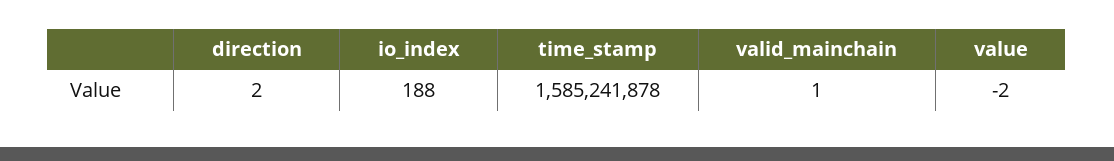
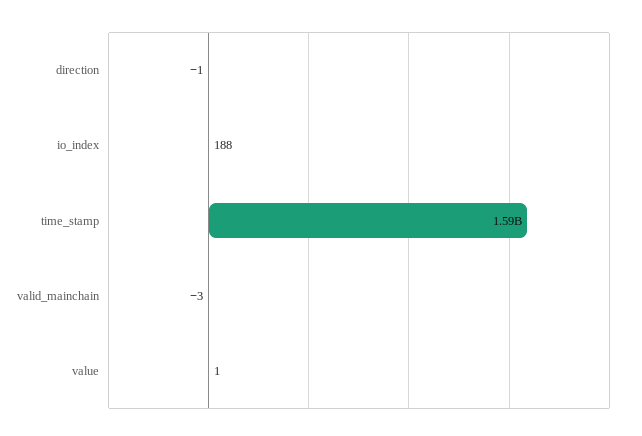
direction: 2 -> -1
valid_mainchain: 1 -> -3
value: -2 -> 1

